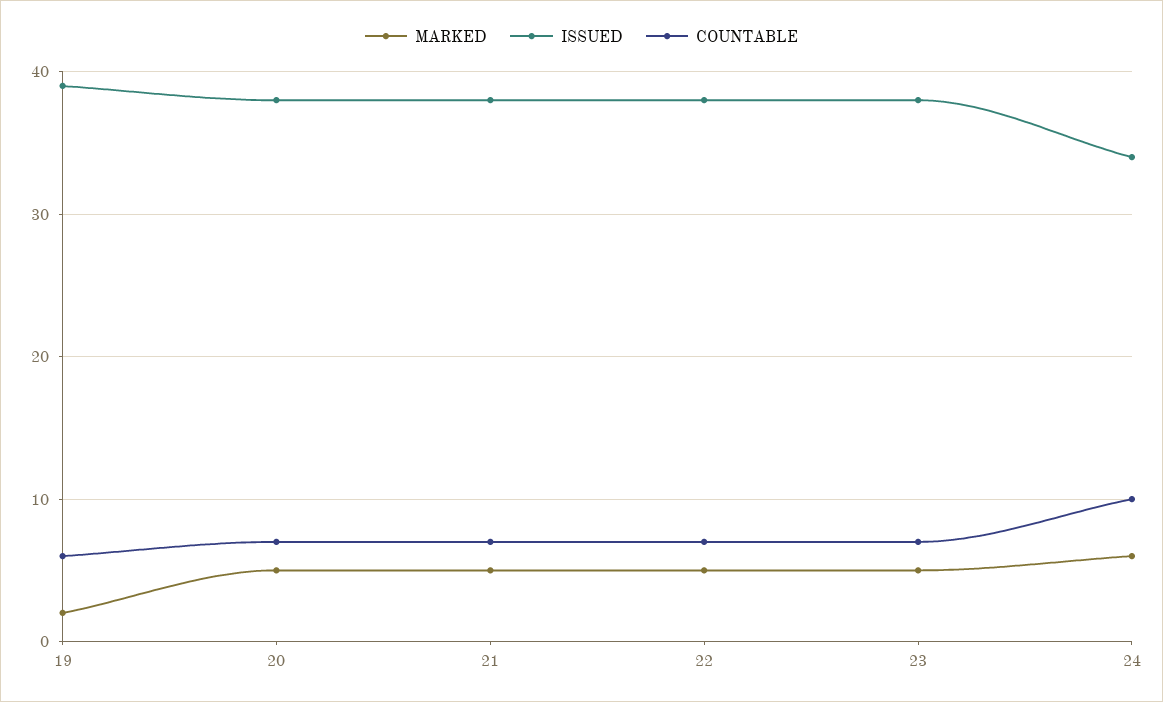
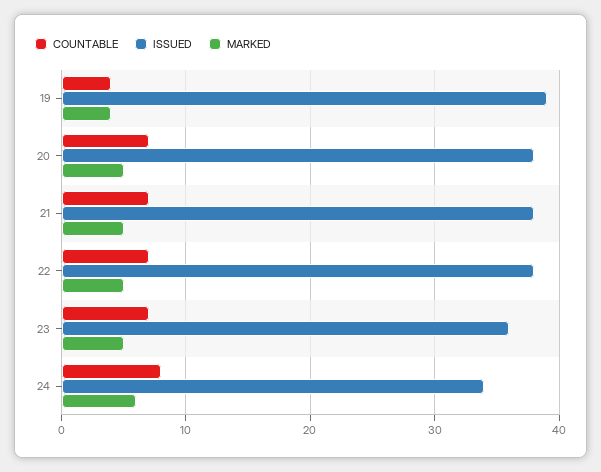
MARKED, 19: 2 -> 4
COUNTABLE, 19: 6 -> 4
ISSUED, 23: 38 -> 36
COUNTABLE, 24: 10 -> 8

